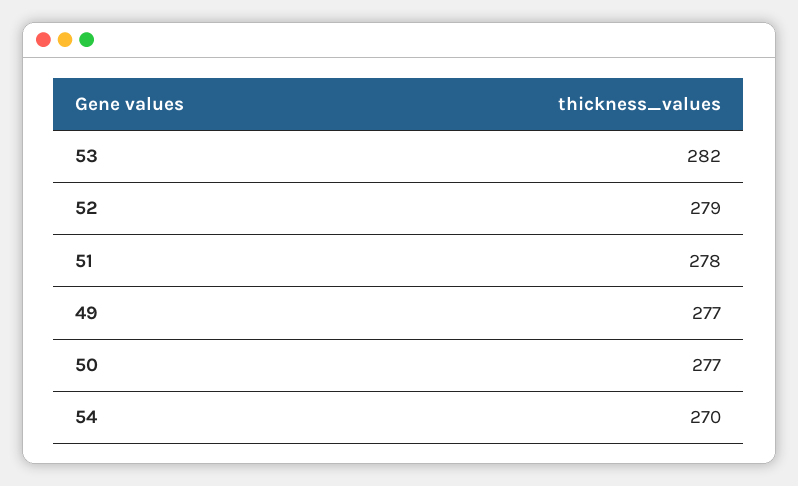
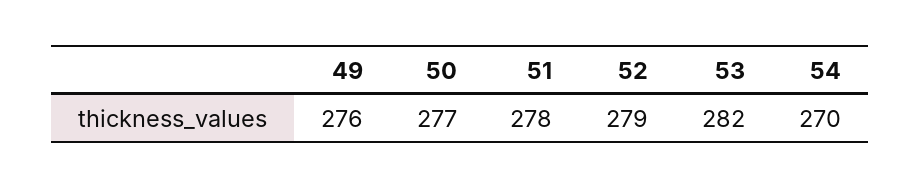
49: 277 -> 276

